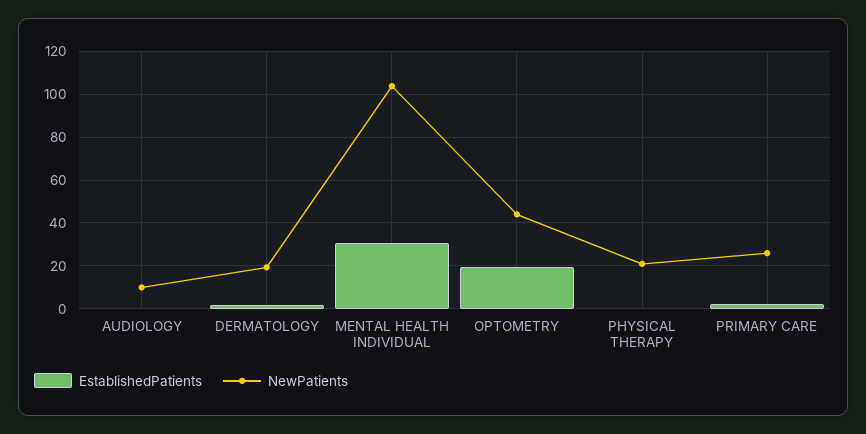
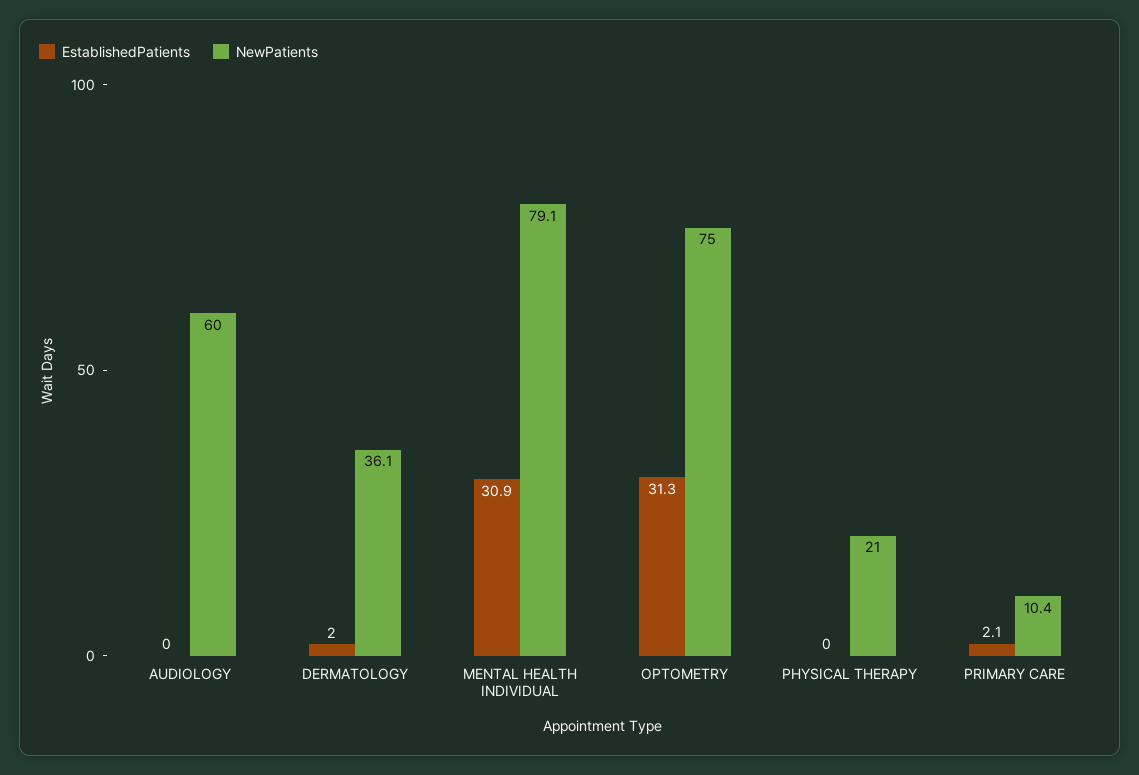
NewPatients, AUDIOLOGY: 10 -> 60
NewPatients, DERMATOLOGY: 20 -> 36.1
NewPatients, MENTAL HEALTH INDIVIDUAL: 105 -> 79.1
EstablishedPatients, OPTOMETRY: 20 -> 31.3
NewPatients, OPTOMETRY: 45 -> 75
NewPatients, PRIMARY CARE: 25 -> 10.4

